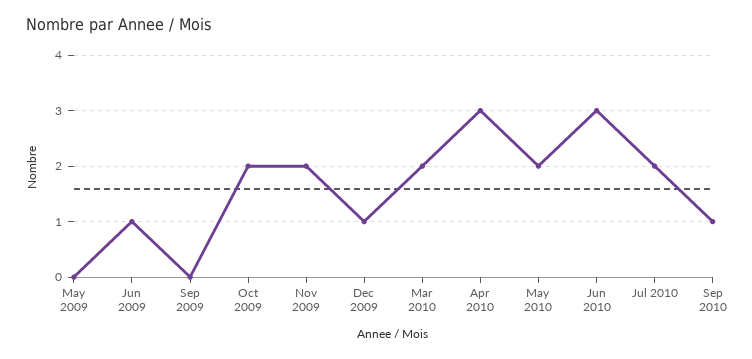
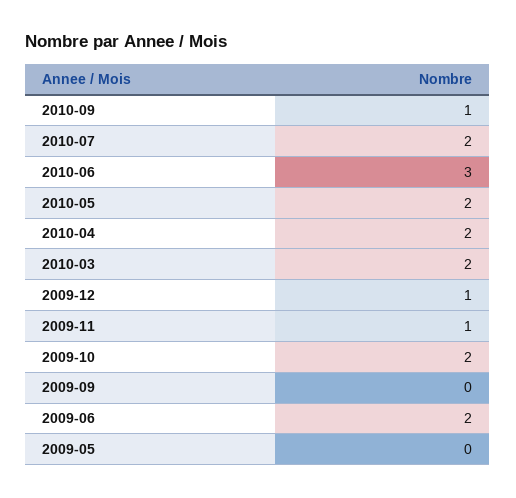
Jun 2009: 1 -> 2
Nov 2009: 2 -> 1
Apr 2010: 3 -> 2

